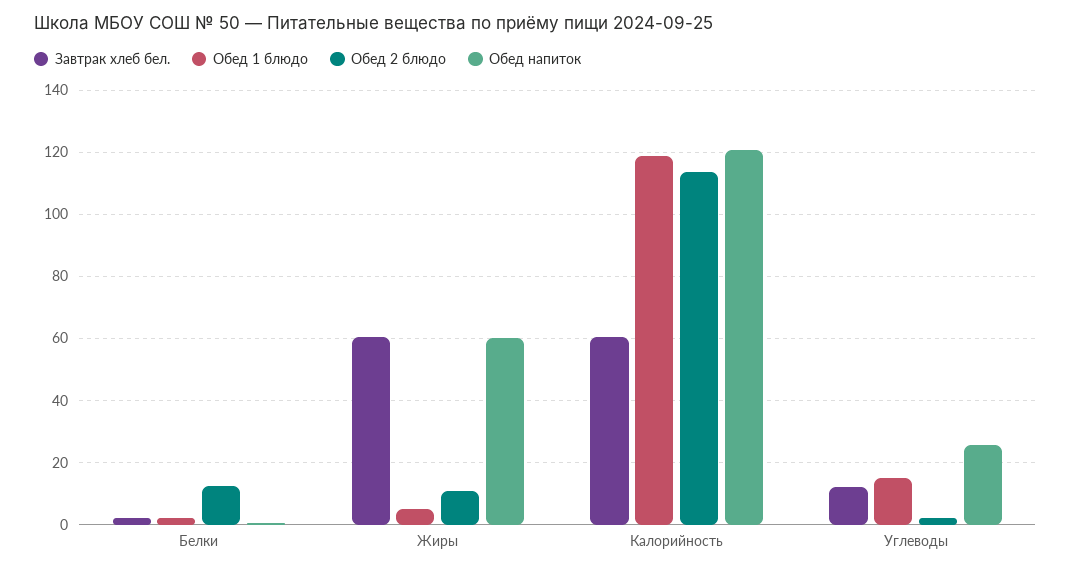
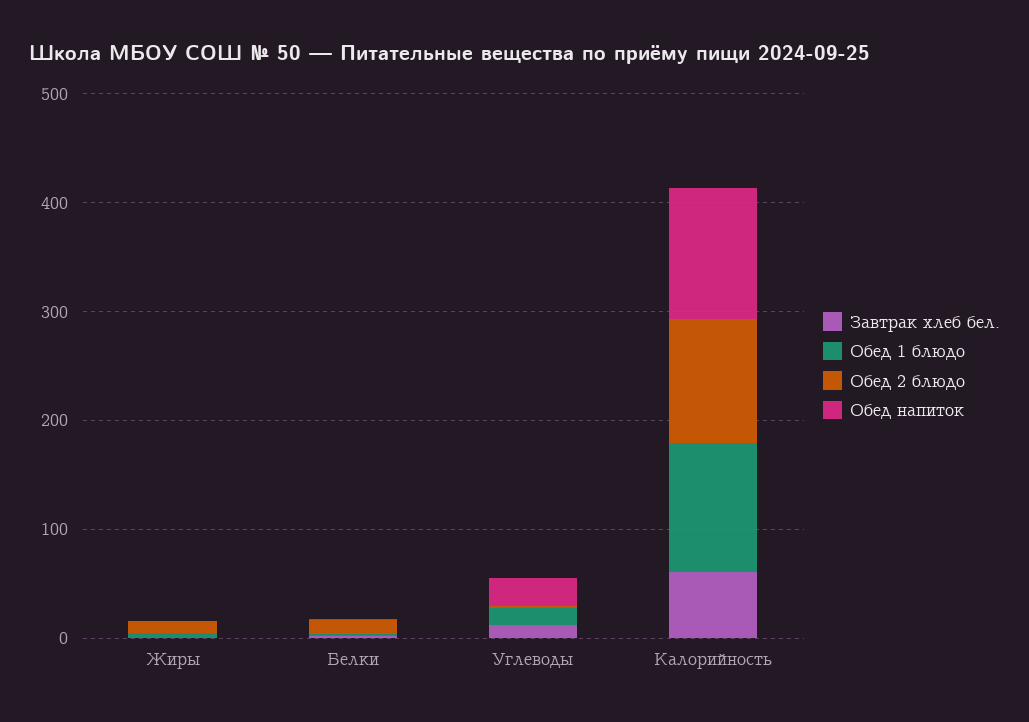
Завтрак хлеб бел., Жиры: 60 -> 0
Обед напиток, Жиры: 60 -> 0

